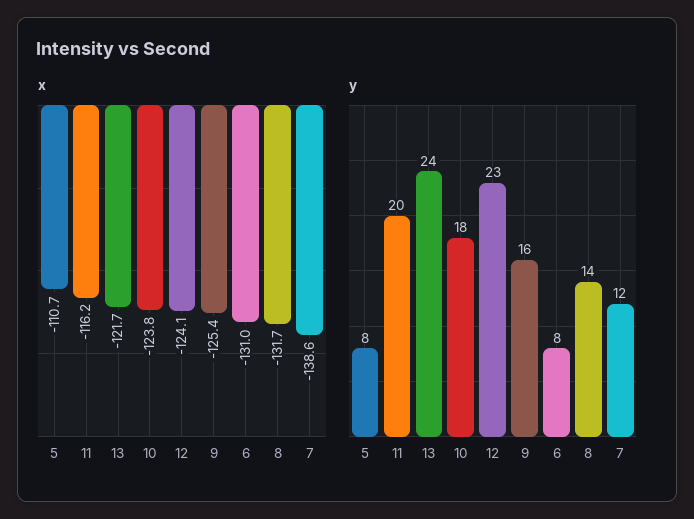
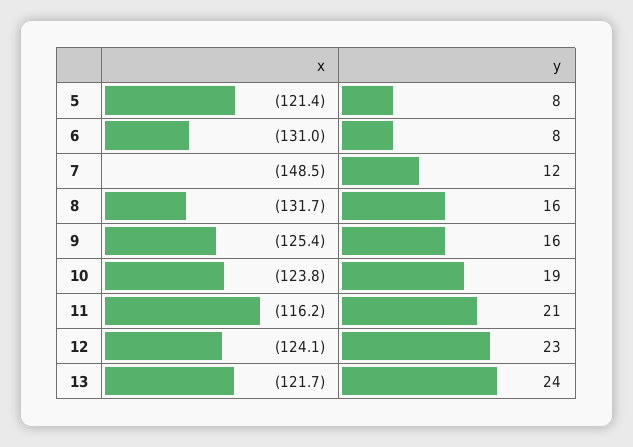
x, 5: -110.7 -> -121.4
x, 7: -138.6 -> -148.5
y, 11: 20 -> 21
y, 10: 18 -> 19
y, 8: 14 -> 16

